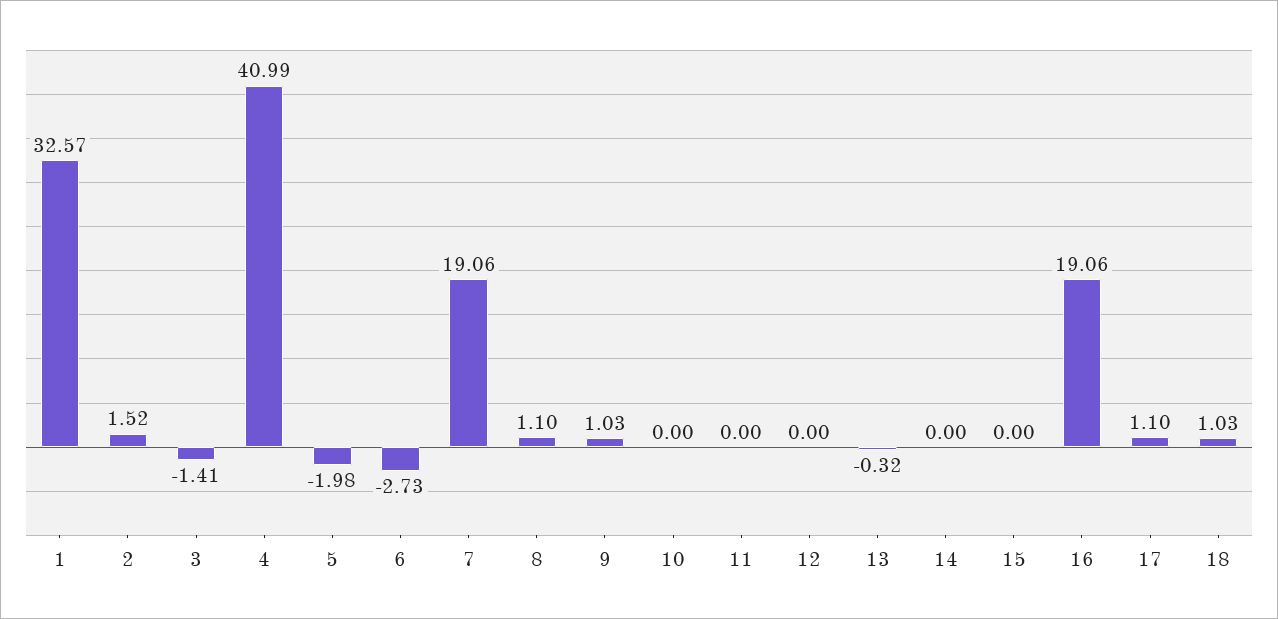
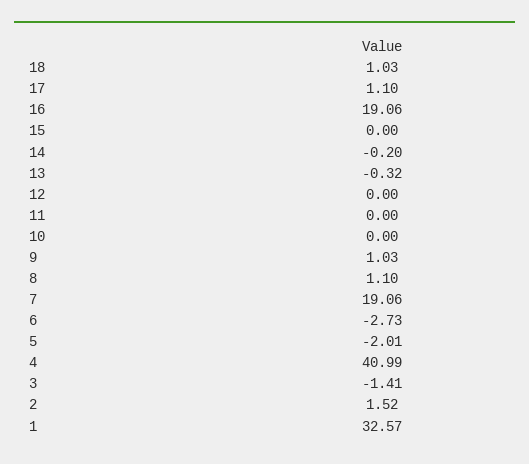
5: -1.98 -> -2.01
14: 0 -> -0.2

